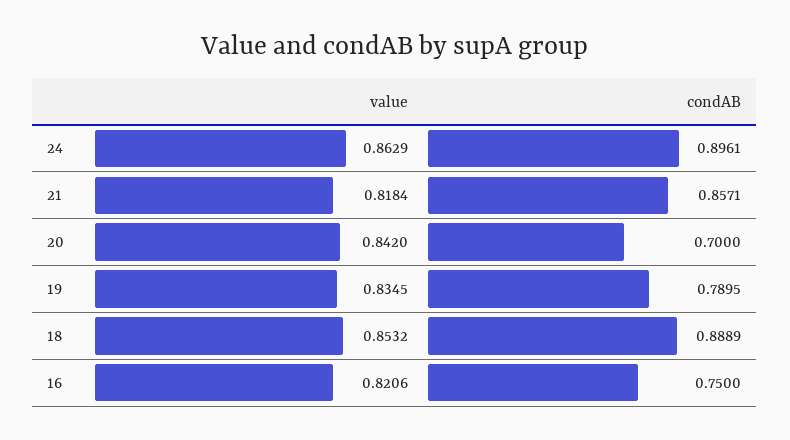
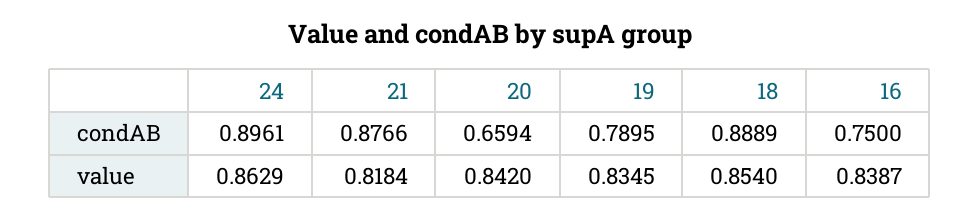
condAB, 21: 0.8571 -> 0.8766
condAB, 20: 0.7 -> 0.6594
value, 18: 0.8532 -> 0.854
value, 16: 0.8206 -> 0.8387

